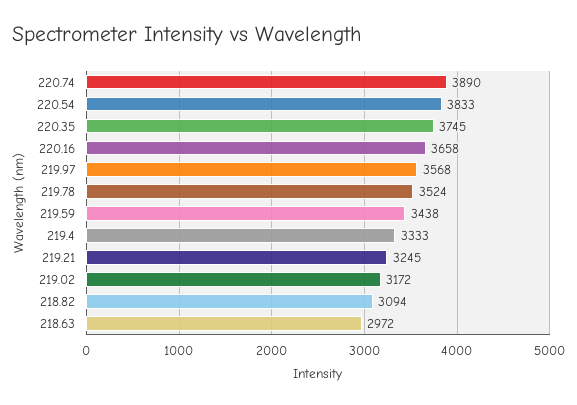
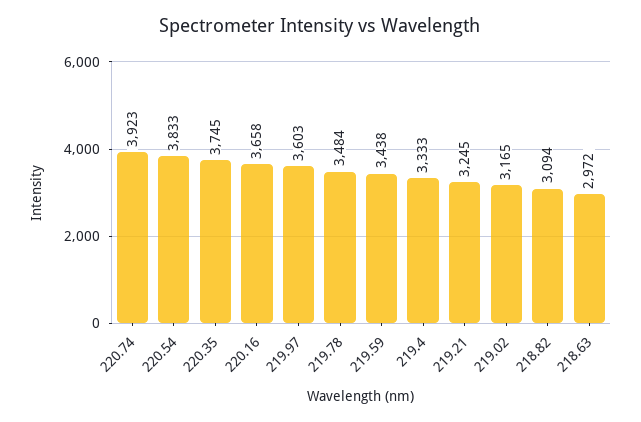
220.74: 3890 -> 3923
219.97: 3568 -> 3603
219.78: 3524 -> 3484
219.02: 3172 -> 3165

